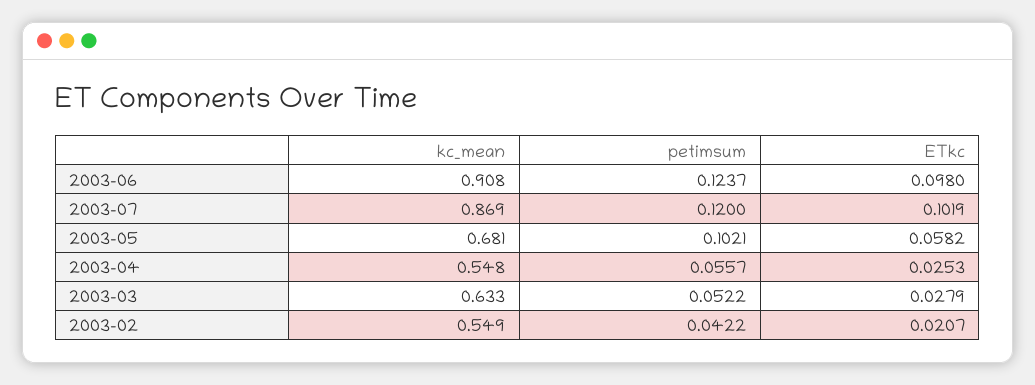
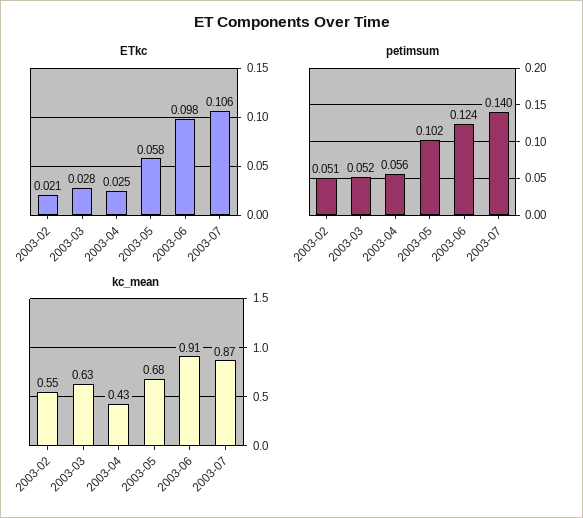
petimsum, 2003-07: 0.12 -> 0.14
ETkc, 2003-07: 0.1019 -> 0.106
kc_mean, 2003-04: 0.548 -> 0.43
petimsum, 2003-02: 0.0422 -> 0.051

